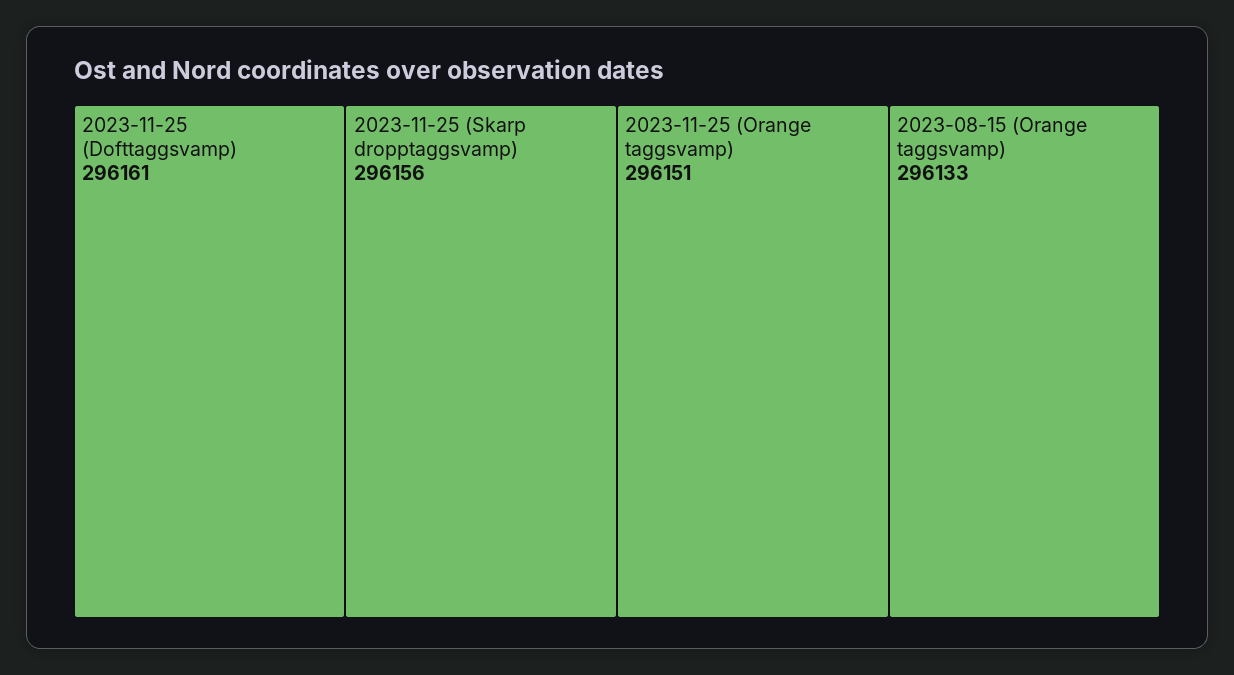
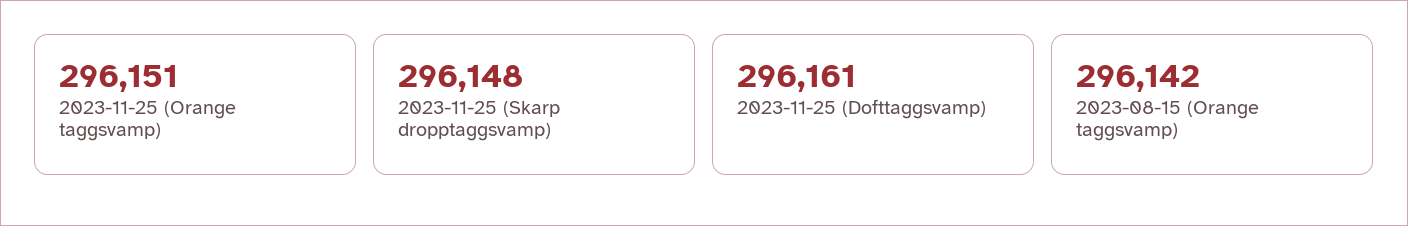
2023-11-25 (Skarp dropptaggsvamp): 296156 -> 296148
2023-08-15 (Orange taggsvamp): 296133 -> 296142

